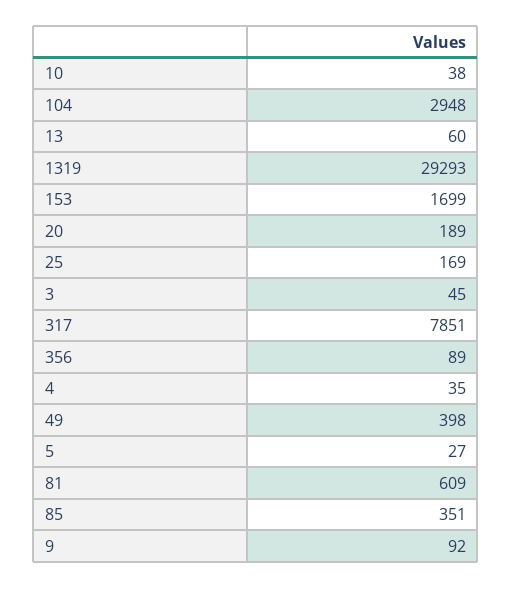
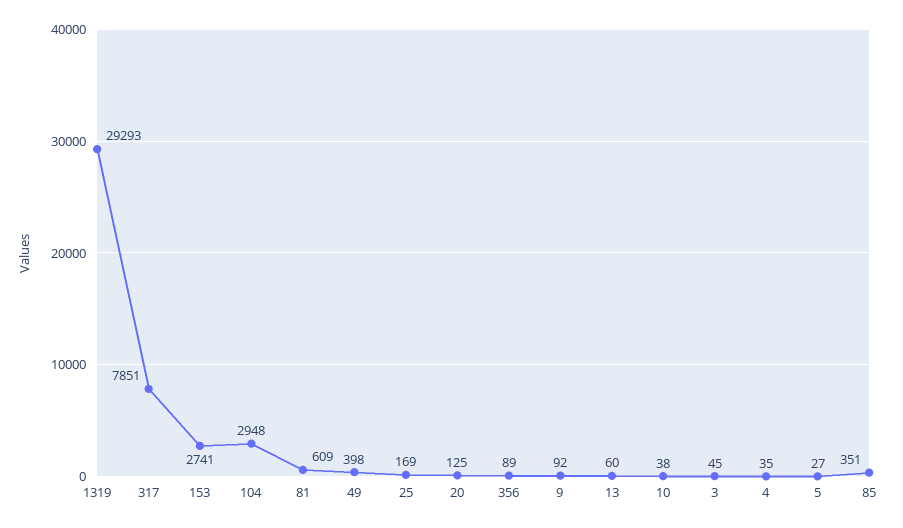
153: 1699 -> 2741
20: 189 -> 125

